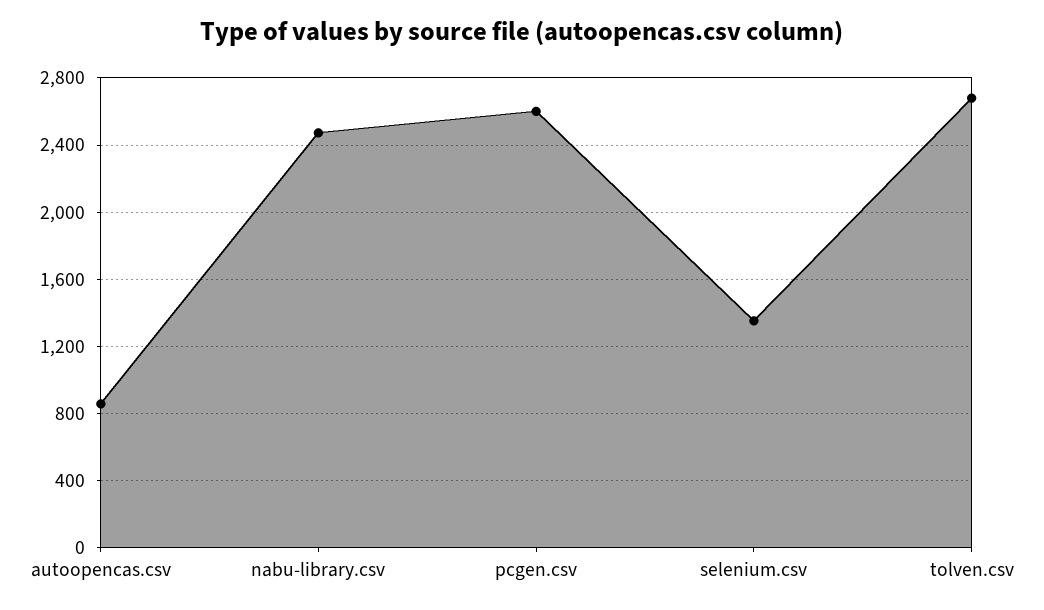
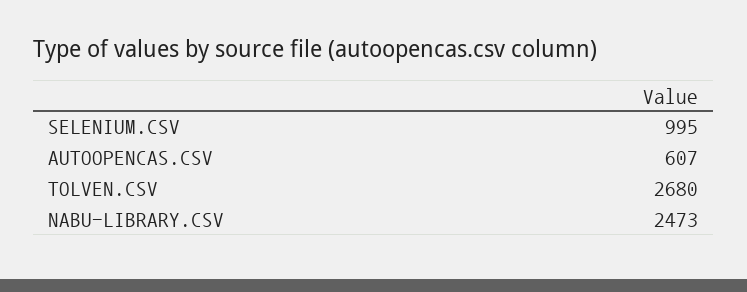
autoopencas.csv: 850 -> 607
pcgen.csv: 2600 -> none
selenium.csv: 1350 -> 995

